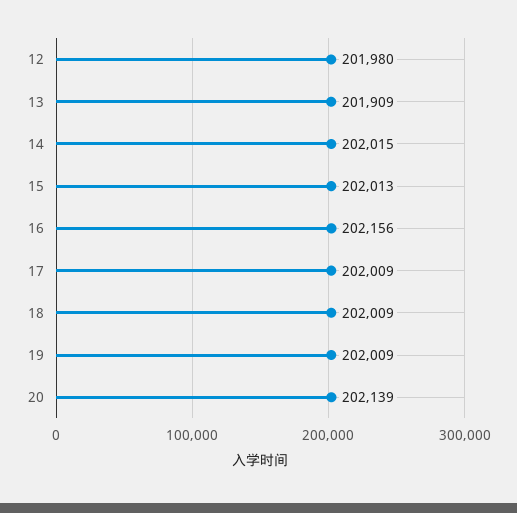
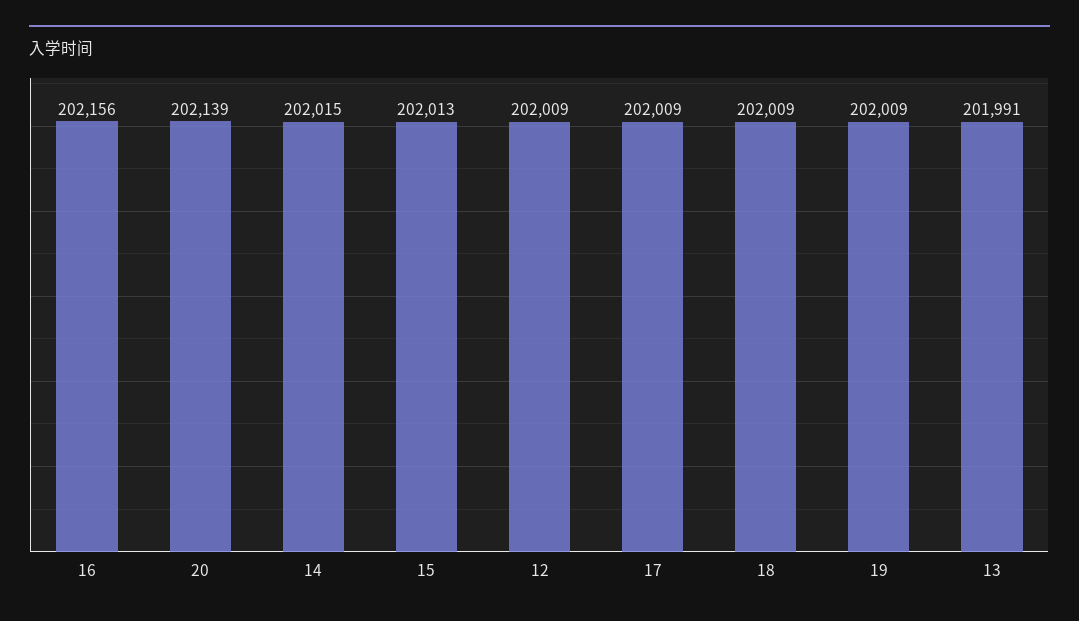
12: 201980 -> 202009
13: 201909 -> 201991

